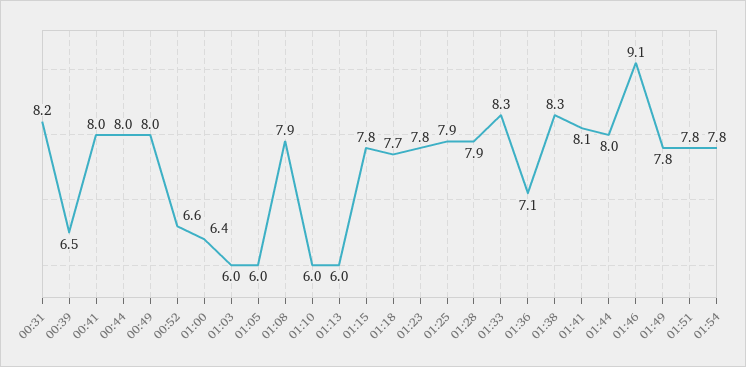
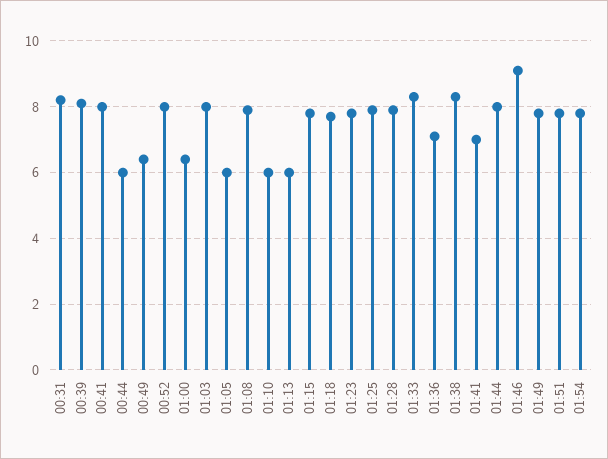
00:39: 6.5 -> 8
00:44: 8 -> 6
00:49: 8 -> 6.5
00:52: 6.6 -> 8
01:03: 6 -> 8
01:41: 8.1 -> 7

